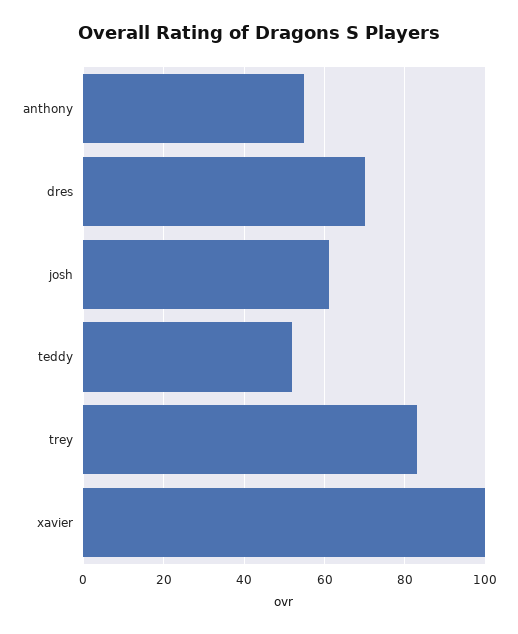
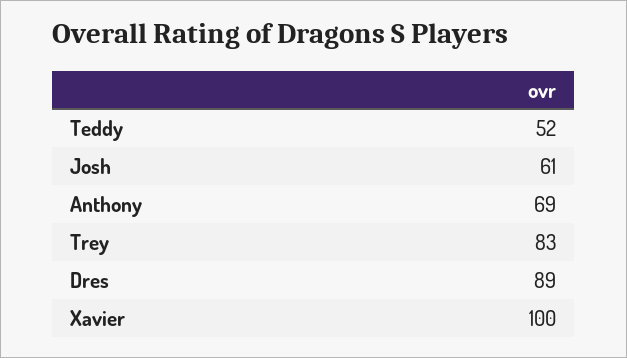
anthony: 55 -> 69
dres: 70 -> 89

